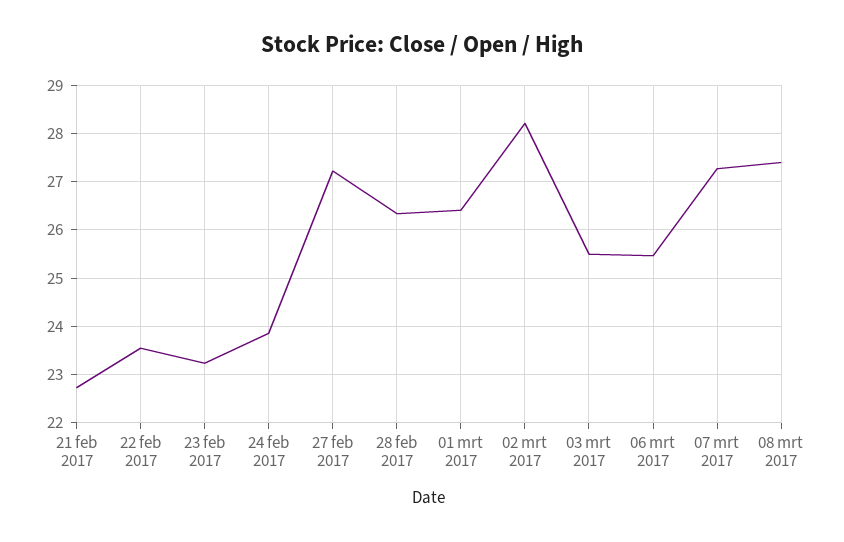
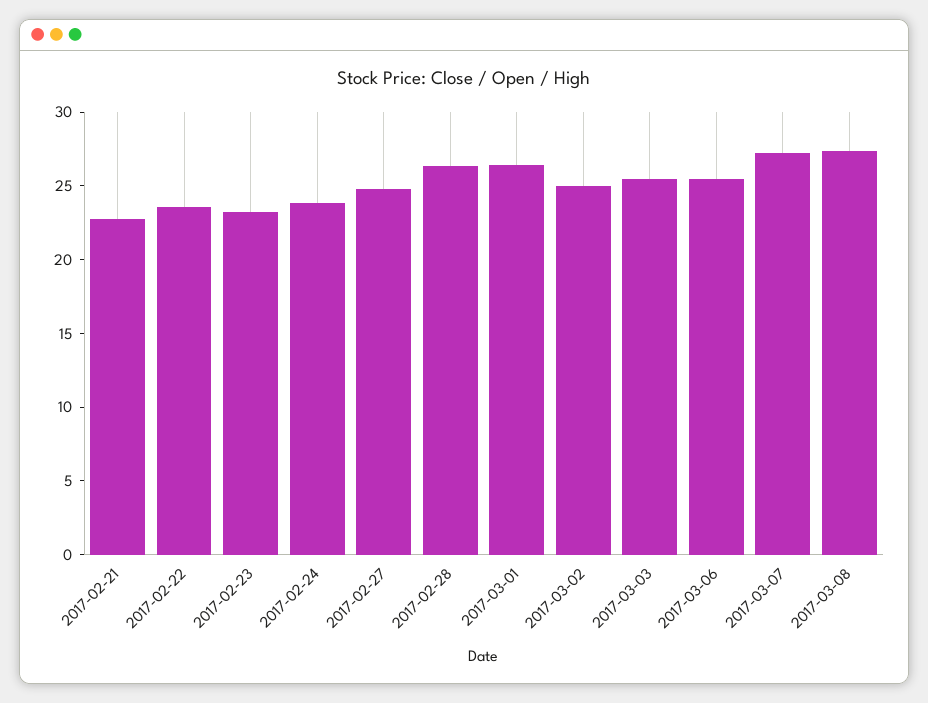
27 feb 2017: 27.2 -> 25
02 mrt 2017: 28.2 -> 25

